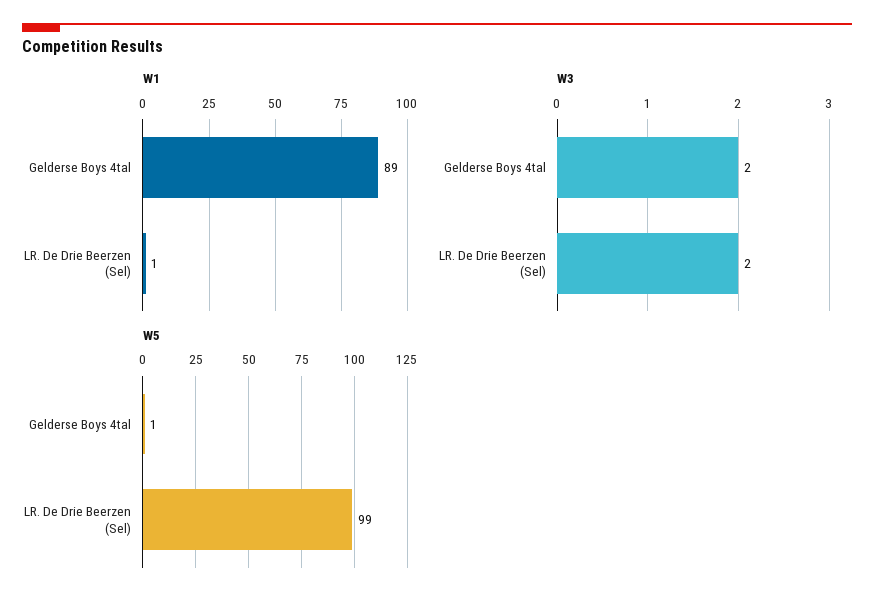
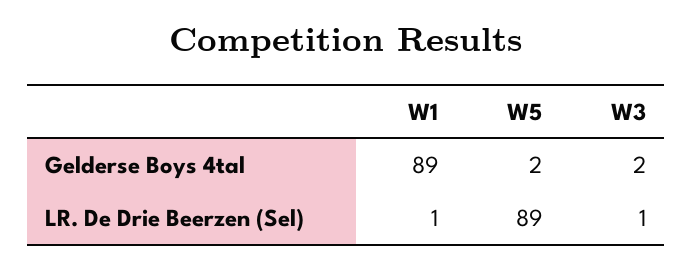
W3, LR. De Drie Beerzen (Sel): 2 -> 1
W5, Gelderse Boys 4tal: 1 -> 2
W5, LR. De Drie Beerzen (Sel): 99 -> 89

